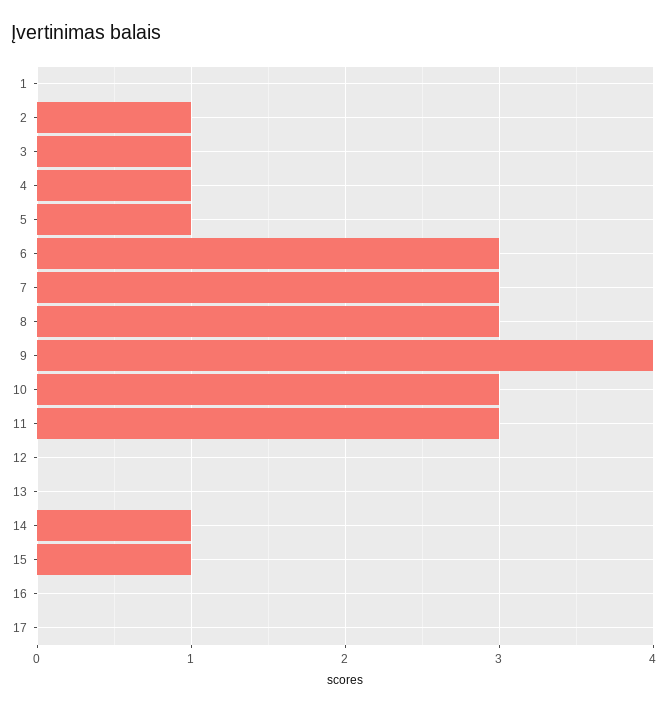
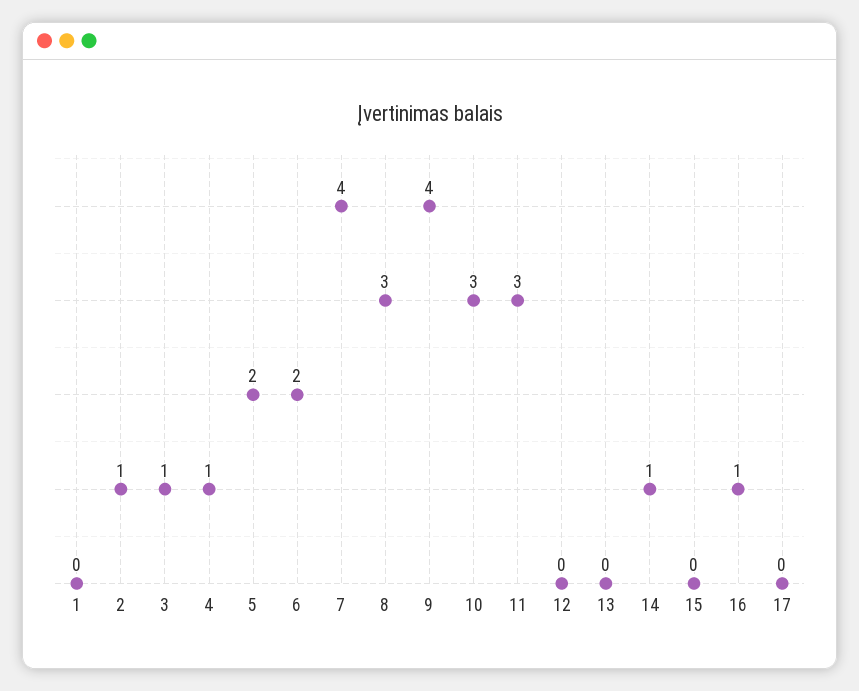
5: 1 -> 2
6: 3 -> 2
7: 3 -> 4
15: 1 -> 0
16: 0 -> 1

